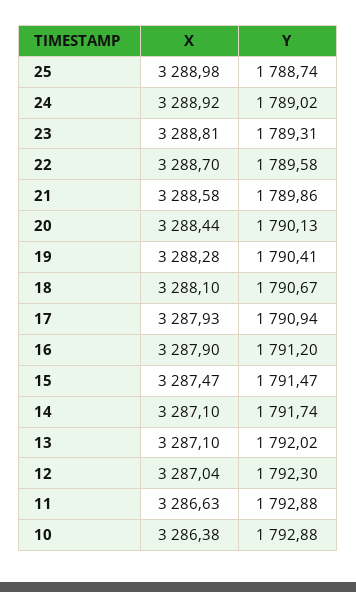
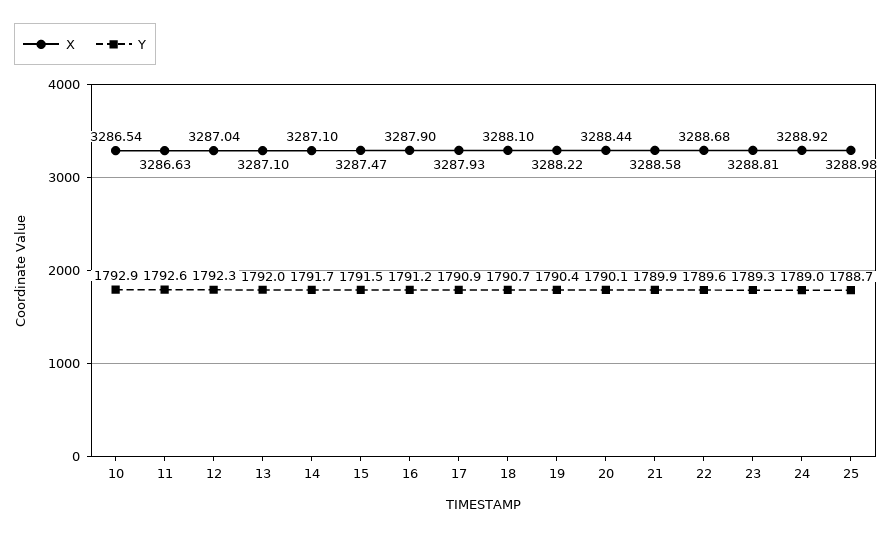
X, 22: 3288.7 -> 3288.68
X, 19: 3288.28 -> 3288.22
Y, 11: 1792.88 -> 1792.6
X, 10: 3286.38 -> 3286.54

